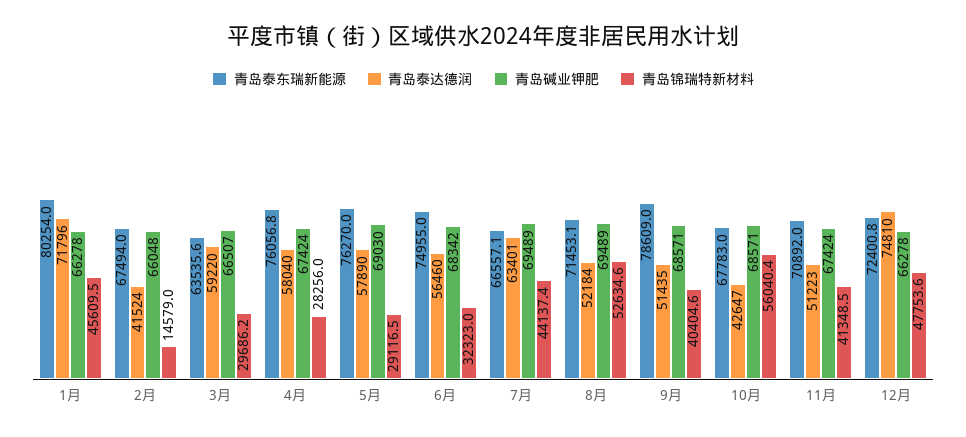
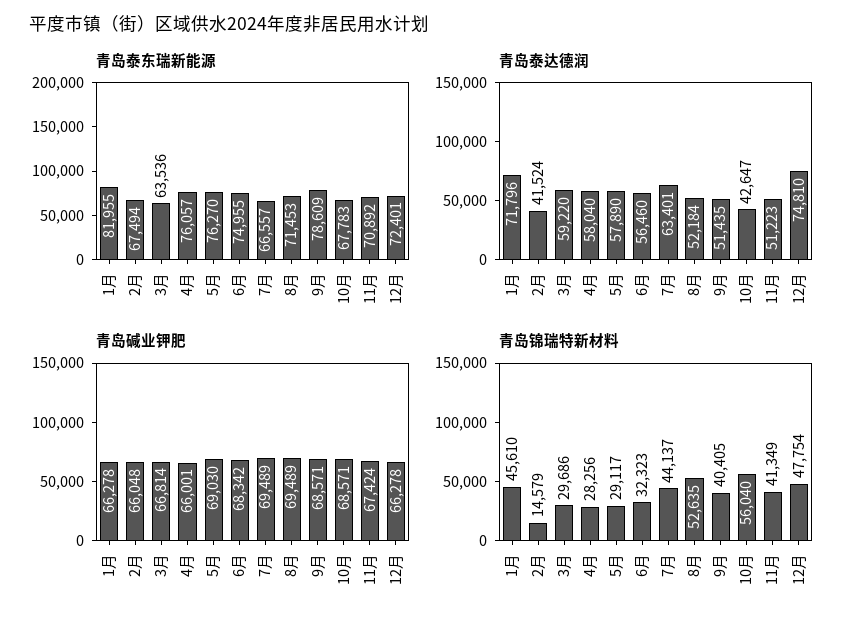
青岛泰东瑞新能源, 1月: 80254 -> 81955
青岛碱业钾肥, 3月: 66507 -> 66814
青岛碱业钾肥, 4月: 67424 -> 66001

